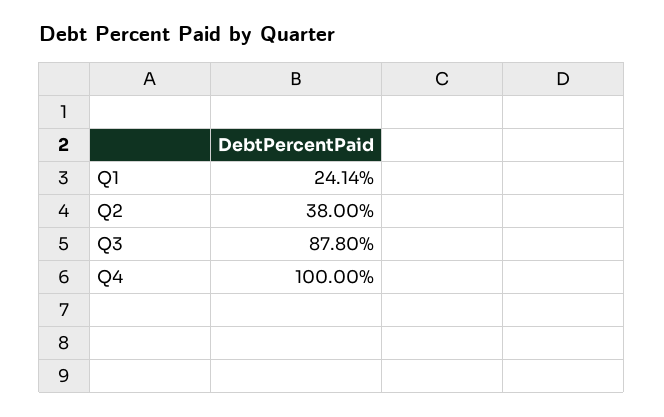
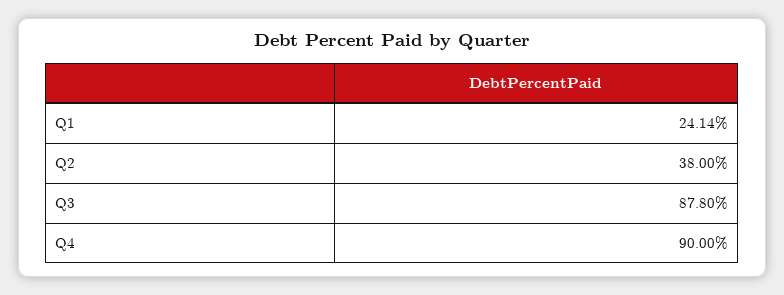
Q4: 100 -> 90

